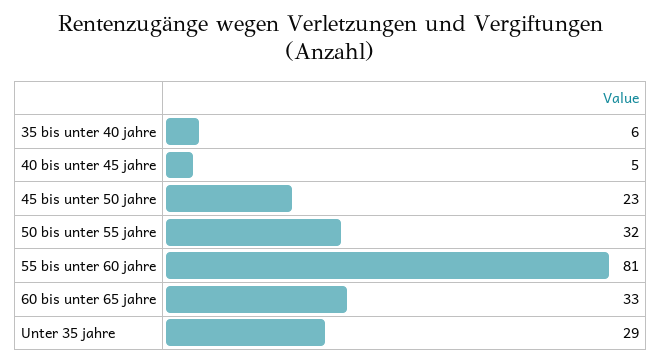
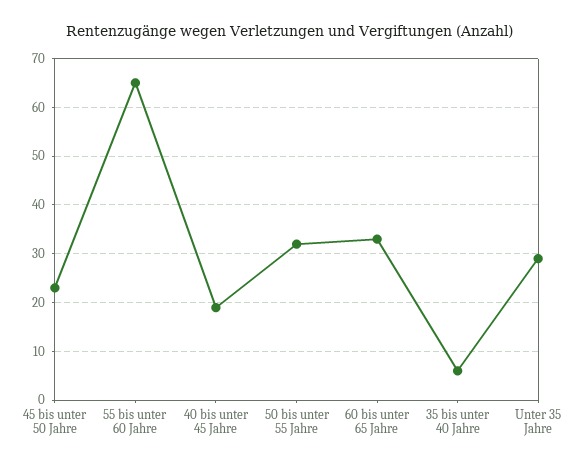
40 bis unter 45 jahre: 5 -> 20
55 bis unter 60 jahre: 81 -> 65

